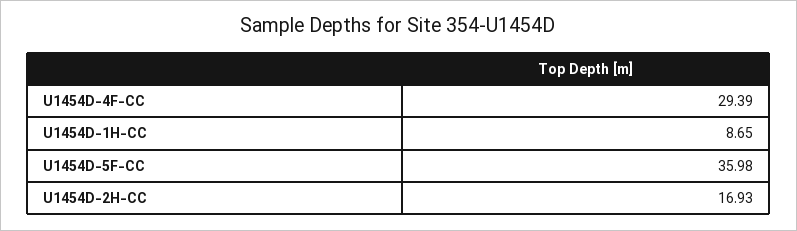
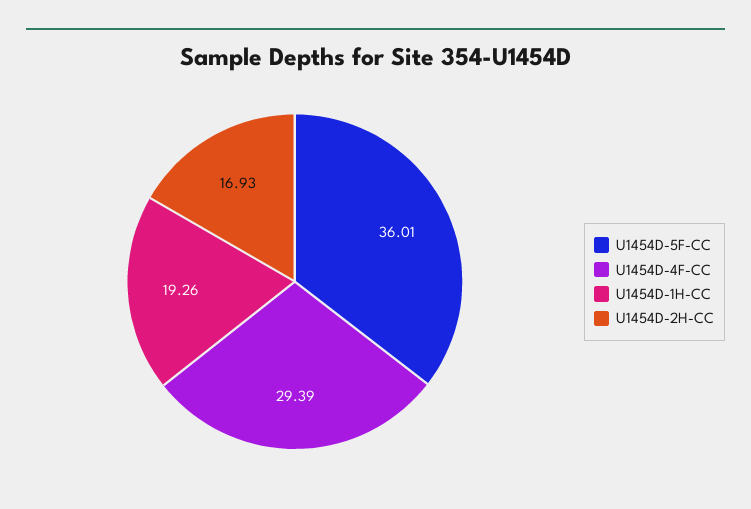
U1454D-1H-CC: 8.65 -> 19.26
U1454D-5F-CC: 35.98 -> 36.01

